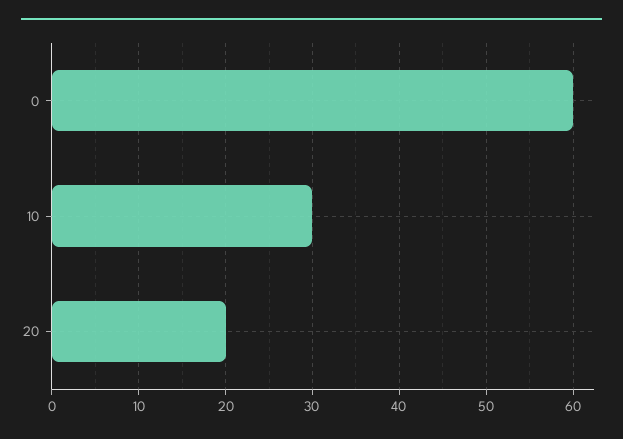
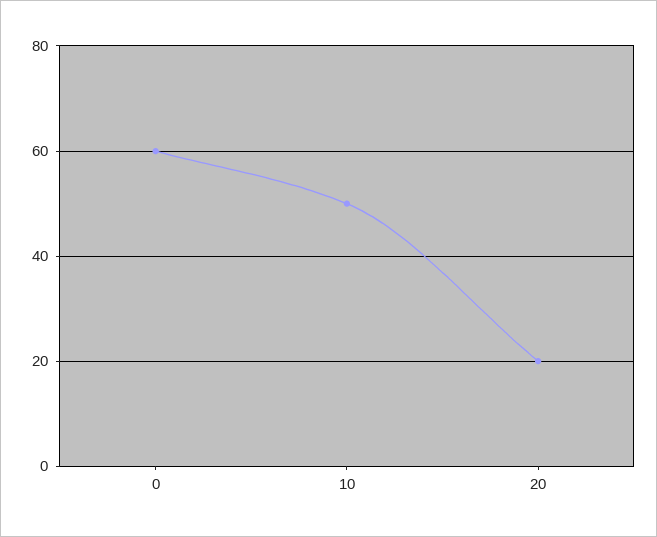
10: 30 -> 50

